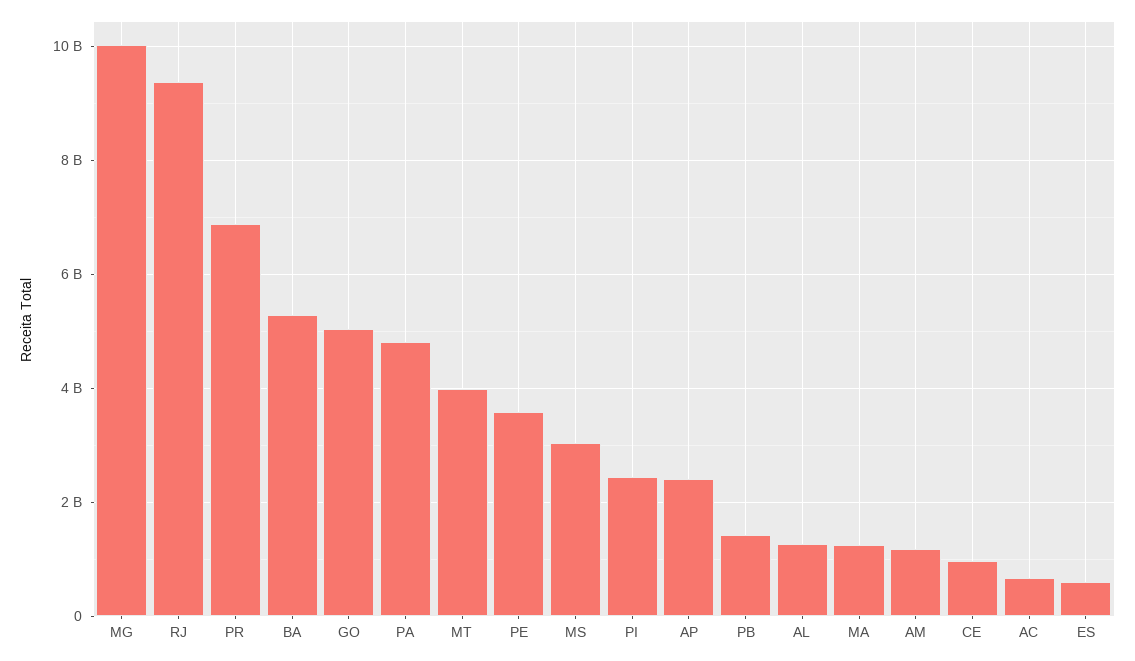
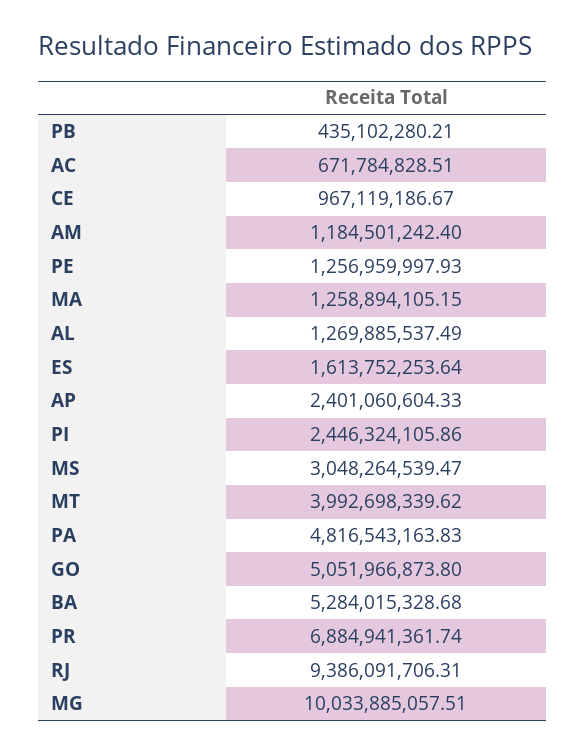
PE: 3600000000 -> 1256959997.93
PB: 1400000000 -> 435102280.21
ES: 600000000 -> 1613752253.64

